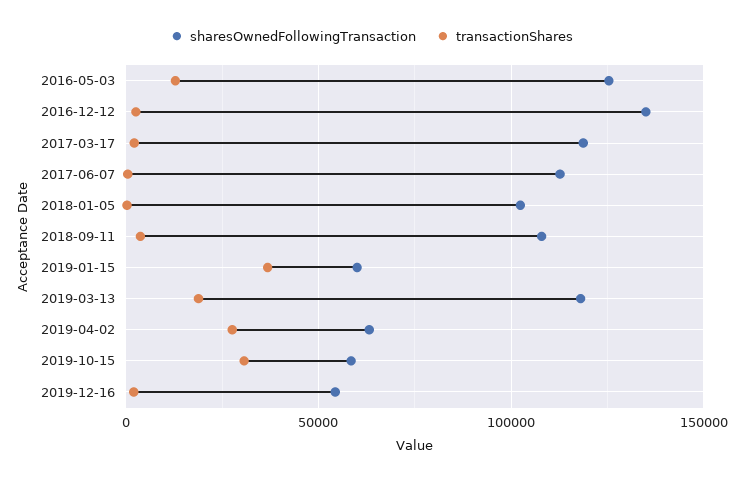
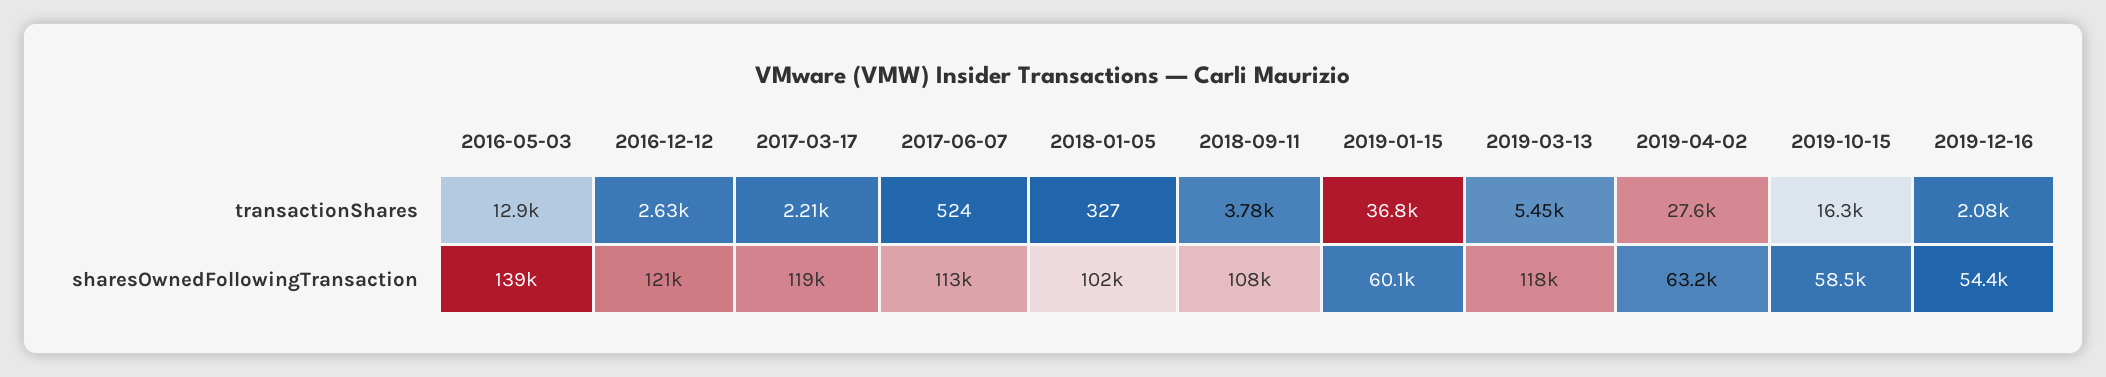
sharesOwnedFollowingTransaction, 2016-05-03: 125000 -> 139000
sharesOwnedFollowingTransaction, 2016-12-12: 135000 -> 121000
transactionShares, 2019-03-13: 20000 -> 5450
transactionShares, 2019-10-15: 30000 -> 16300

